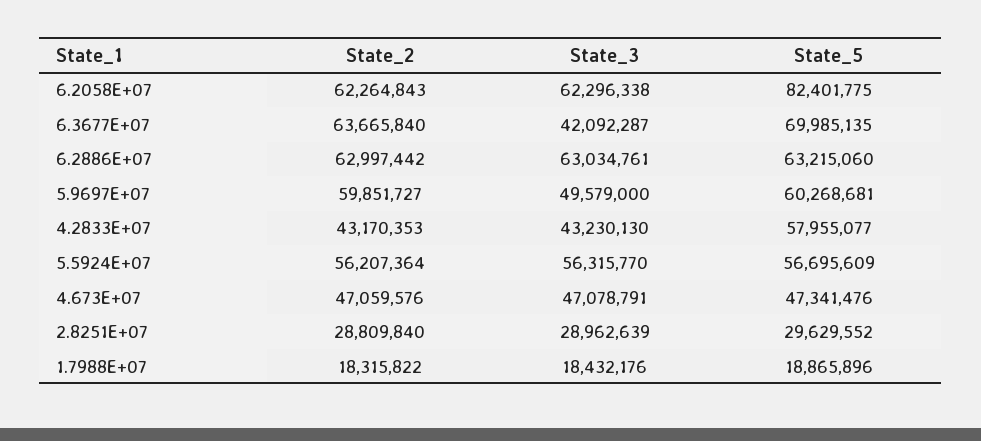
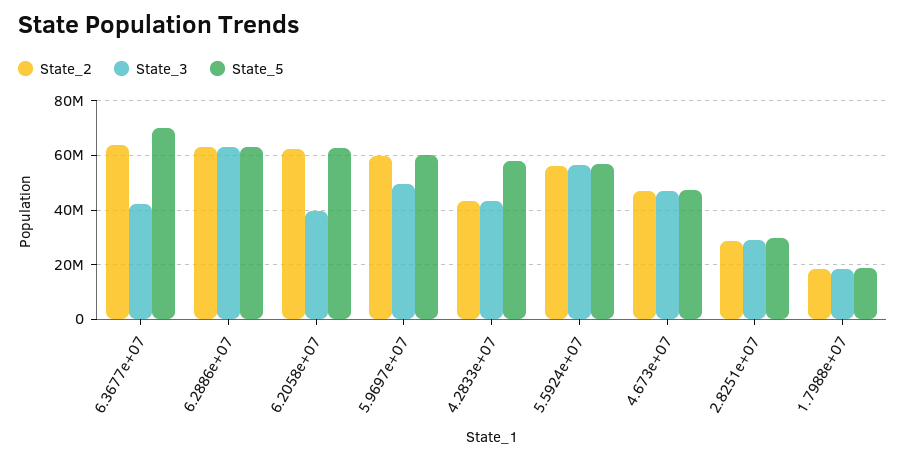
State_3, 6.2058E+07: 62296338 -> 40000000
State_5, 6.2058E+07: 82401775 -> 62500000

